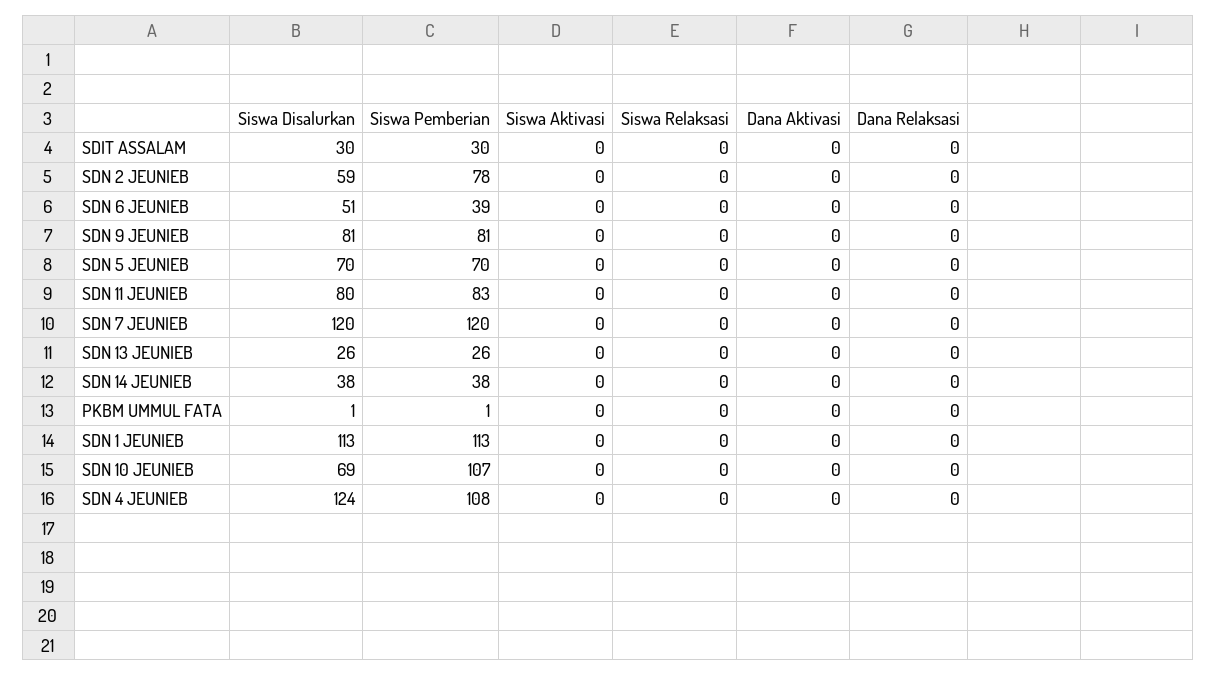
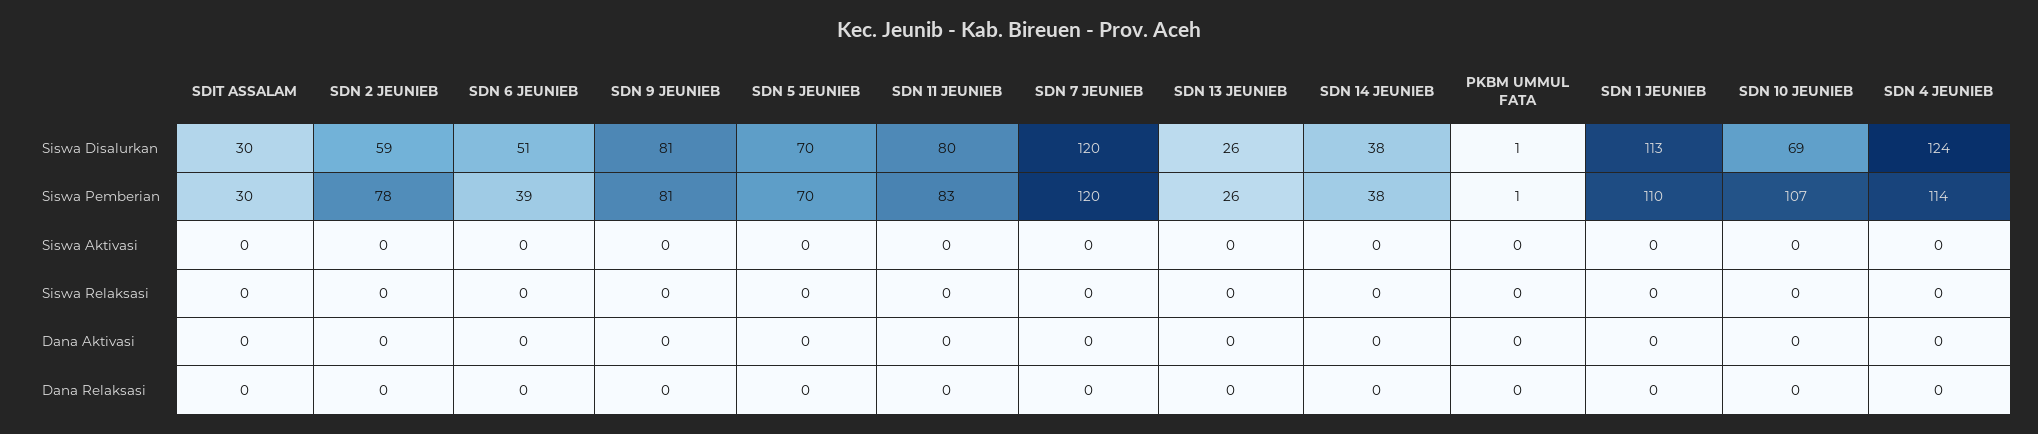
Siswa Pemberian, SDN 1 JEUNIEB: 113 -> 110
Siswa Pemberian, SDN 4 JEUNIEB: 108 -> 114

